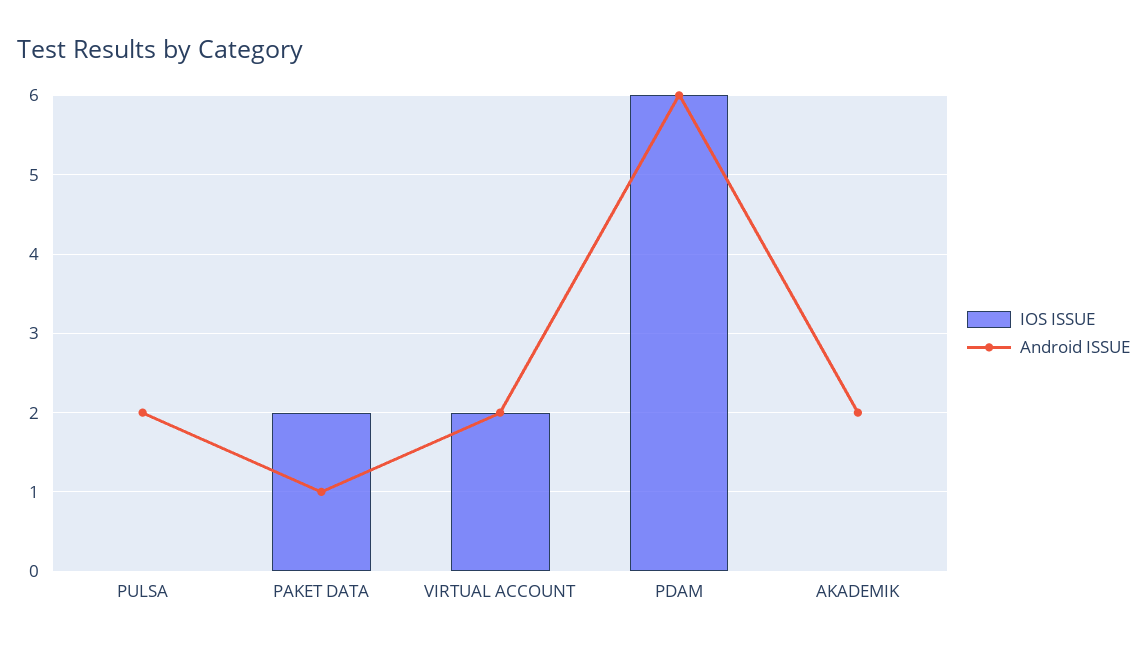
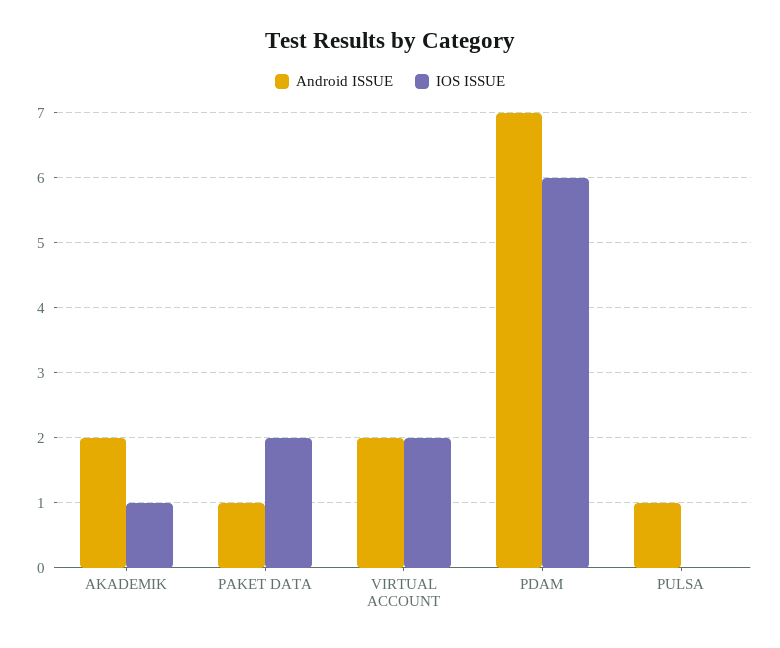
Android ISSUE, PULSA: 2 -> 1
Android ISSUE, PDAM: 6 -> 7
IOS ISSUE, AKADEMIK: 0 -> 1

